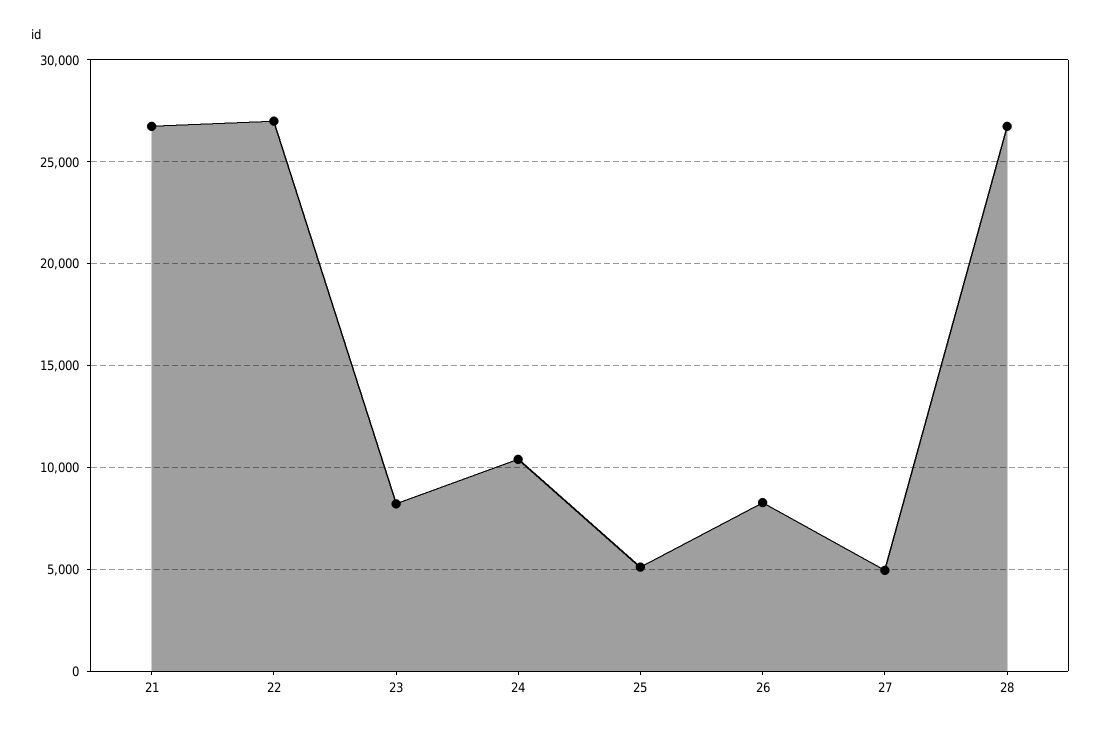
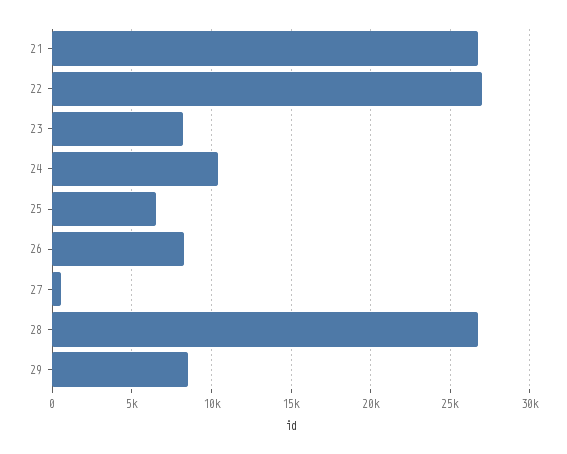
25: 5000 -> 6500
27: 5000 -> 500
29: none -> 8500

